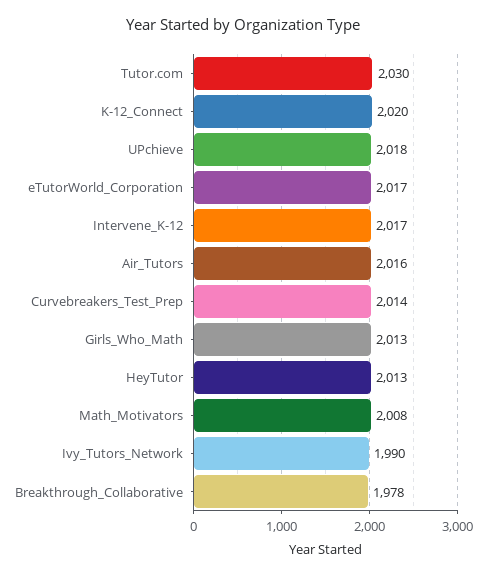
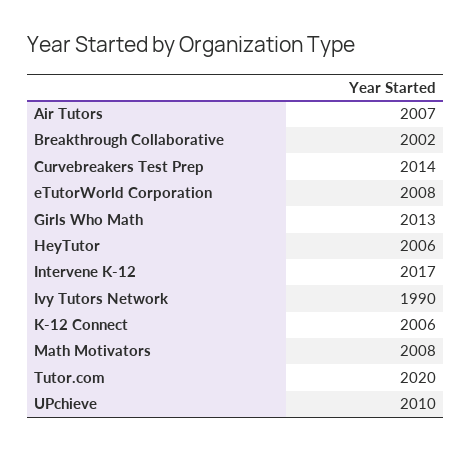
Tutor.com: 2030 -> 2020
K-12_Connect: 2020 -> 2006
UPchieve: 2018 -> 2010
eTutorWorld_Corporation: 2017 -> 2008
Air_Tutors: 2016 -> 2007
HeyTutor: 2013 -> 2006
Breakthrough_Collaborative: 1978 -> 2002

